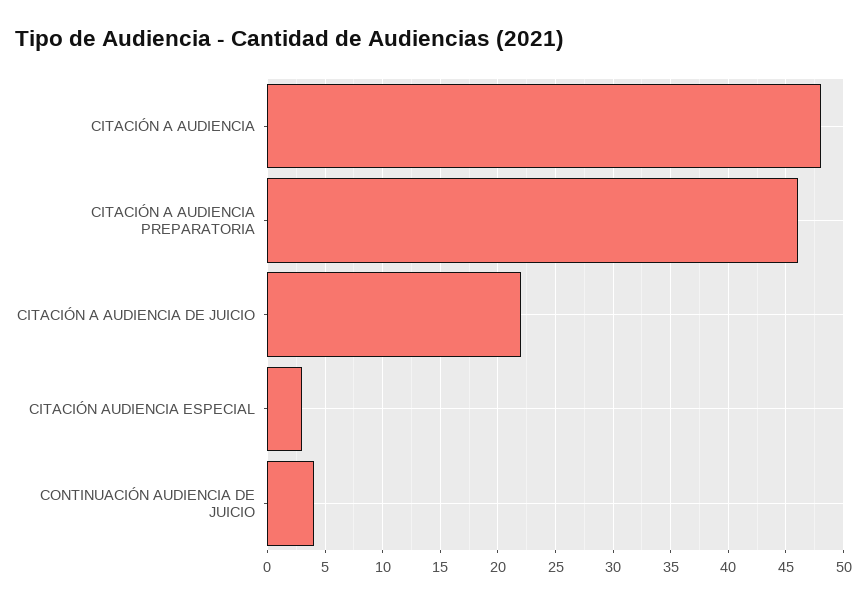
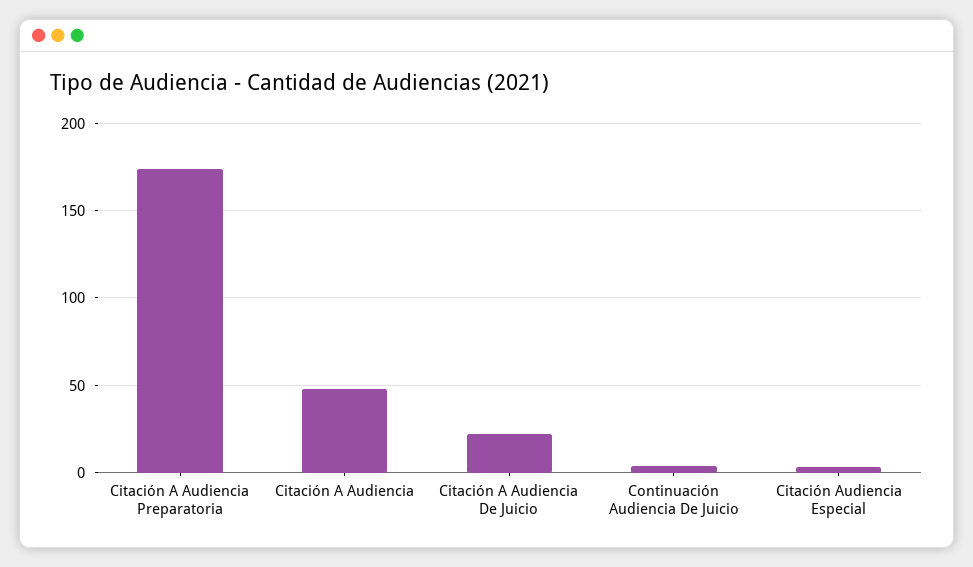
CITACIÓN A AUDIENCIA PREPARATORIA: 46 -> 175

